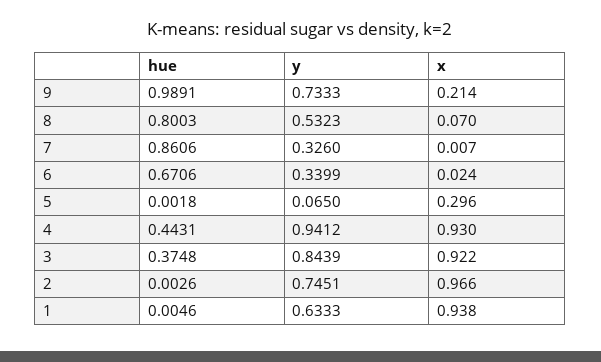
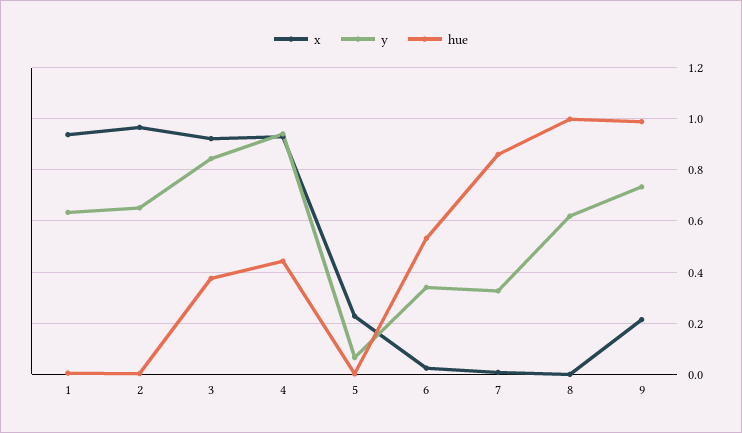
hue, 8: 0.8003 -> 1
y, 8: 0.5323 -> 0.625
x, 8: 0.07 -> 0
hue, 6: 0.6706 -> 0.525
x, 5: 0.296 -> 0.225
y, 2: 0.7451 -> 0.65

